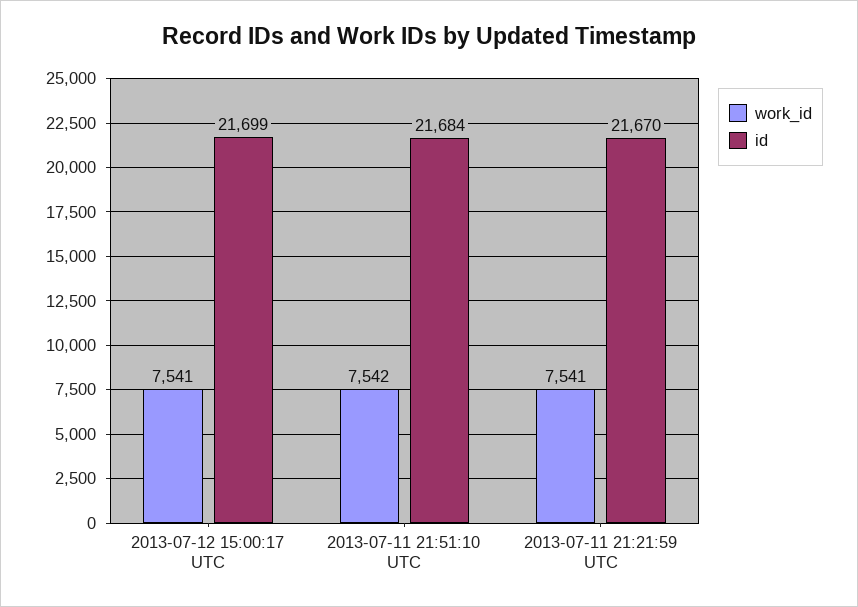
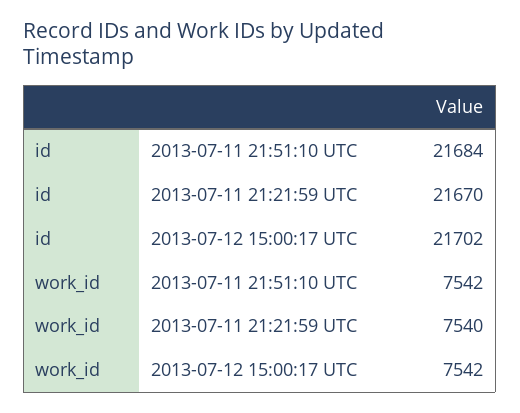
work_id, 2013-07-12 15:00:17 UTC: 7541 -> 7542
id, 2013-07-12 15:00:17 UTC: 21699 -> 21702
work_id, 2013-07-11 21:21:59 UTC: 7541 -> 7540

